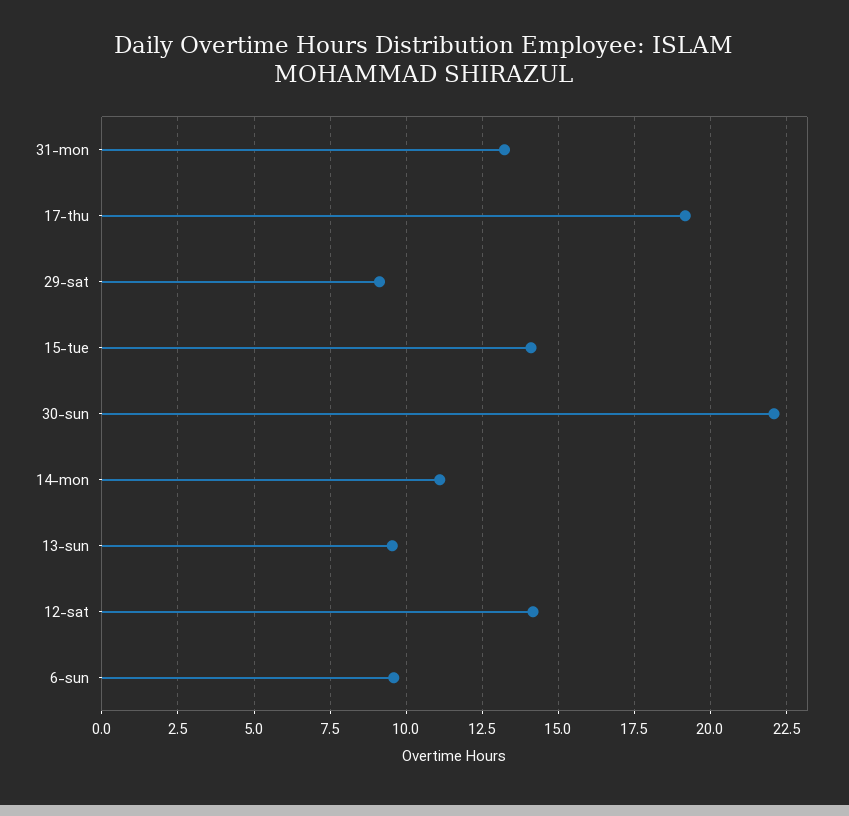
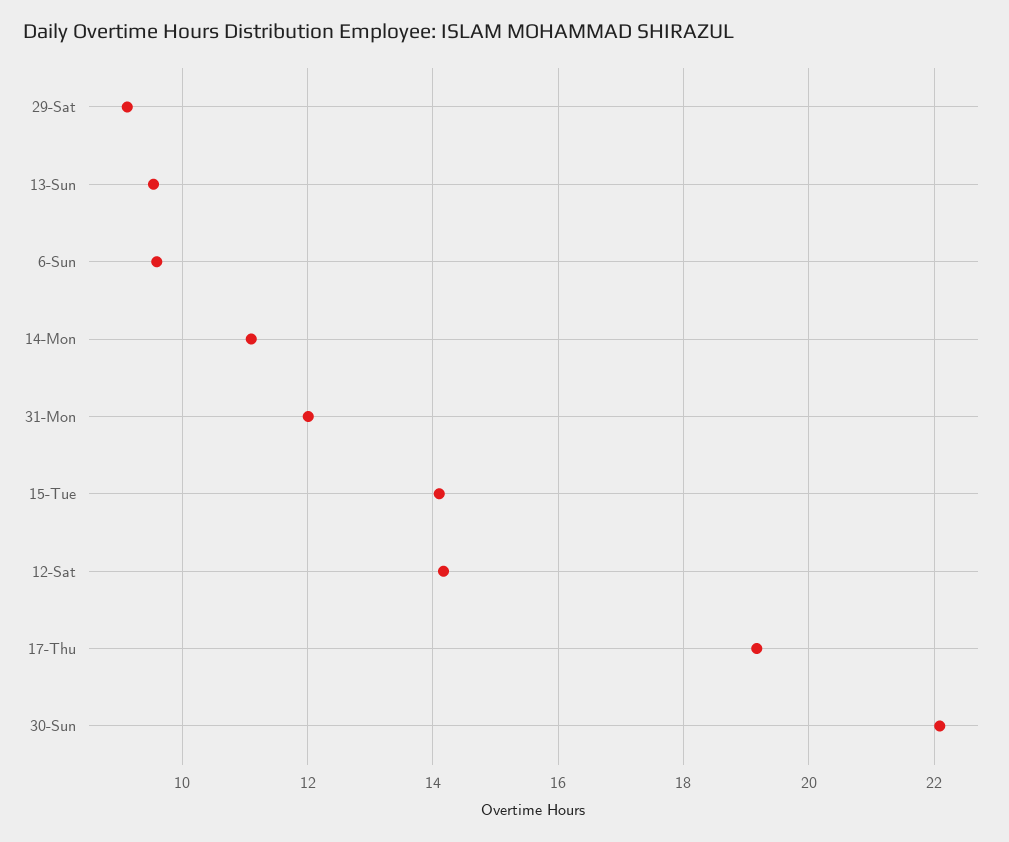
31-mon: 13.25 -> 12

